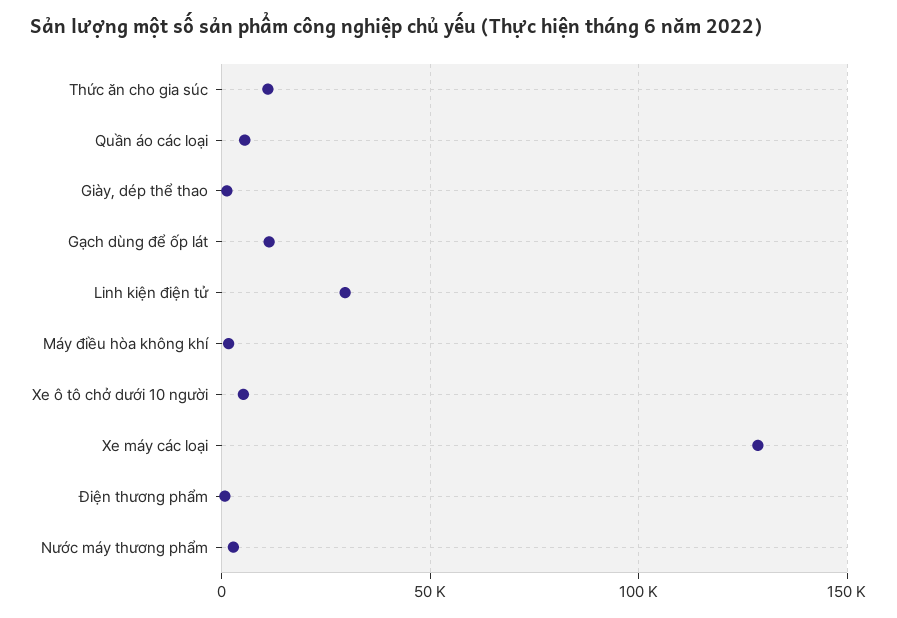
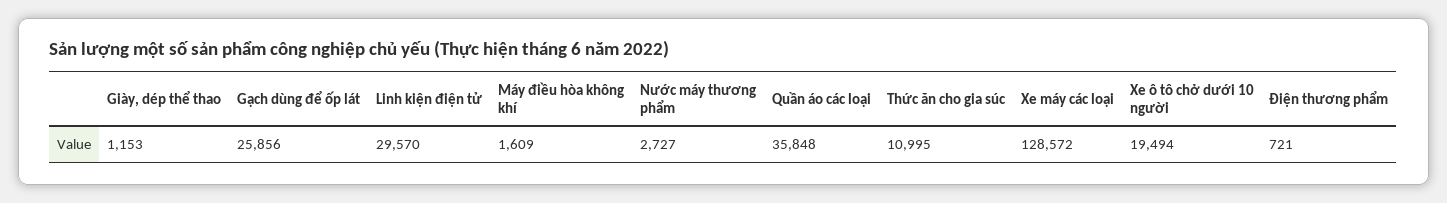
Quần áo các loại: 5000 -> 35848
Gạch dùng để ốp lát: 10000 -> 25856
Xe ô tô chở dưới 10 người: 5000 -> 19494

